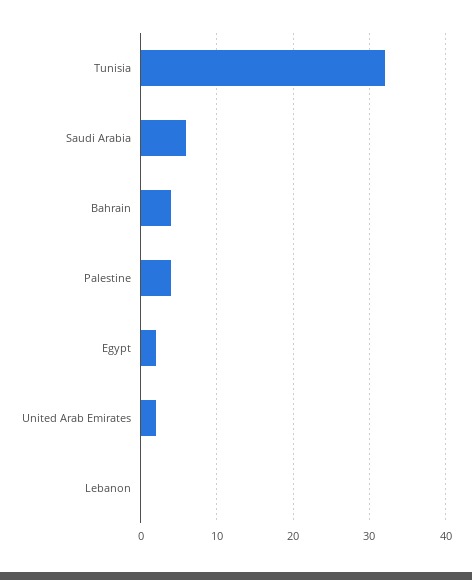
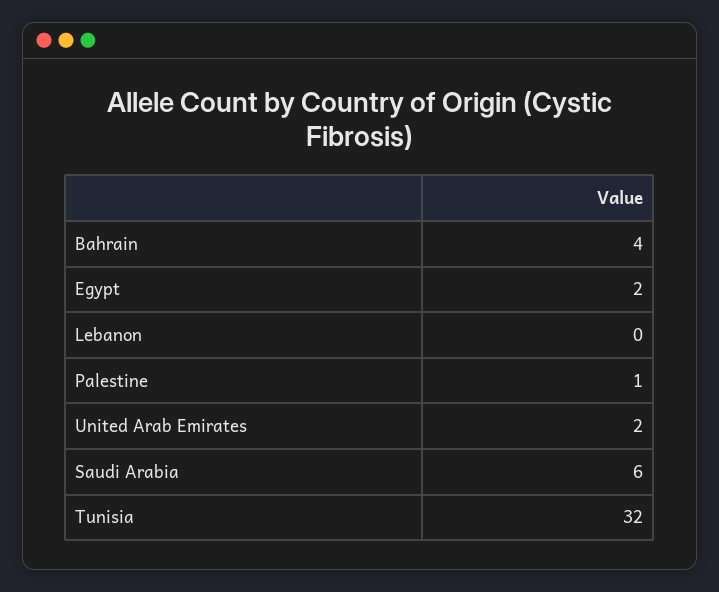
Palestine: 4 -> 1

